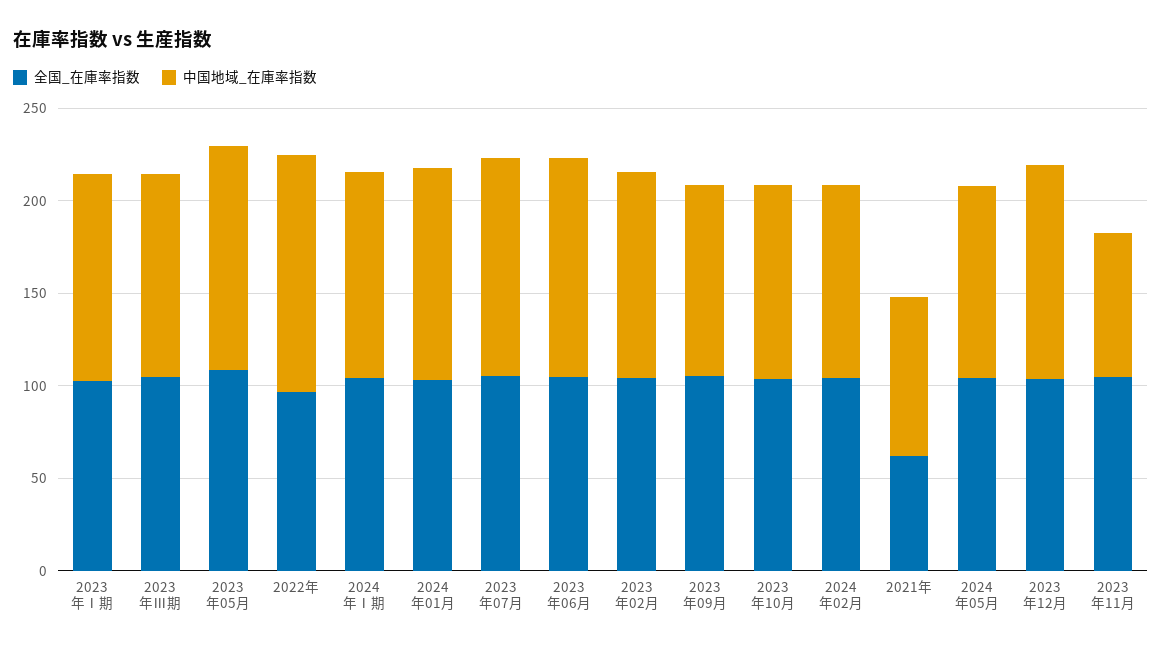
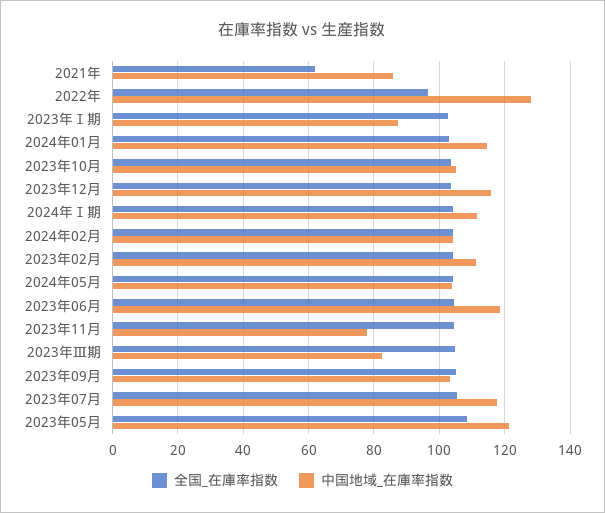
中国地域_在庫率指数, 2023年Ⅰ期: 110 -> 88
中国地域_在庫率指数, 2023年Ⅲ期: 110 -> 82

